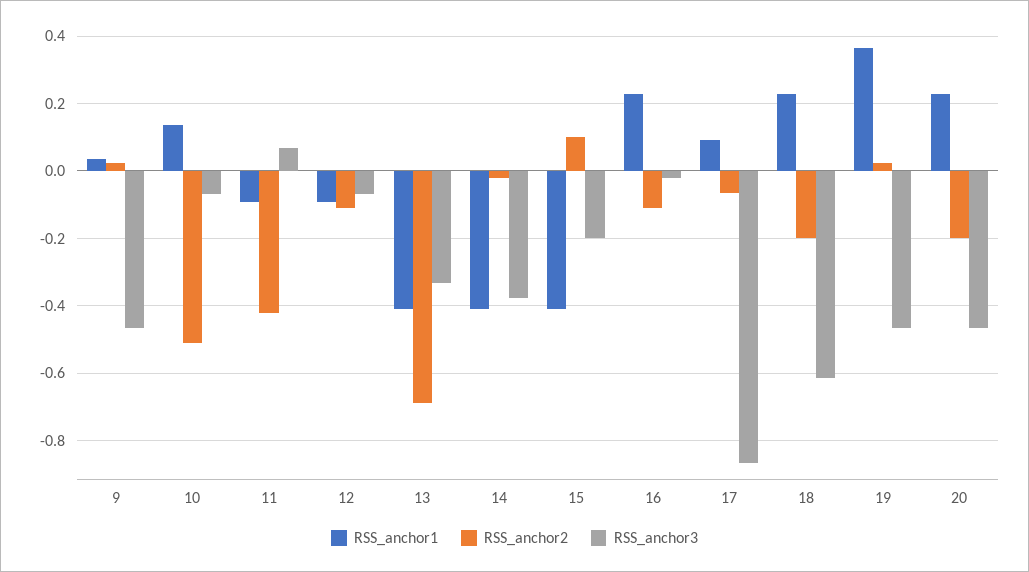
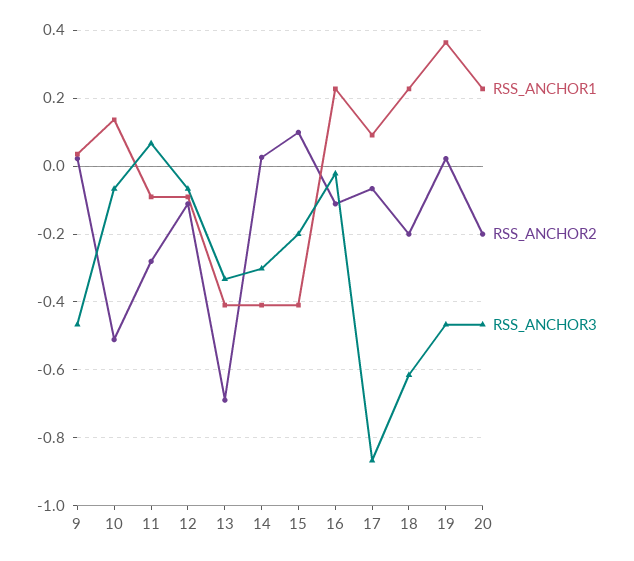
RSS_anchor2, 11: -0.42 -> -0.28
RSS_anchor2, 14: -0.02 -> 0.02
RSS_anchor3, 14: -0.38 -> -0.3

